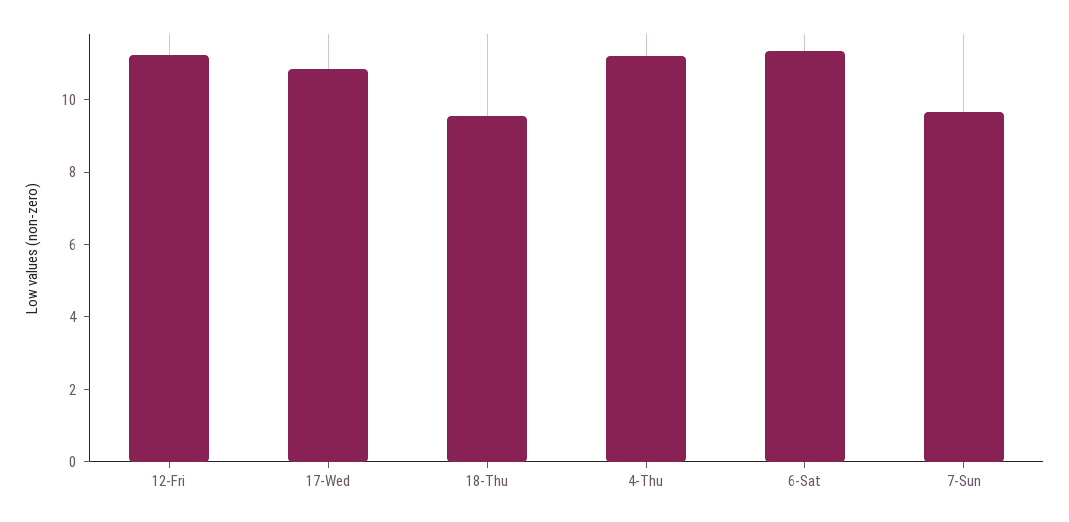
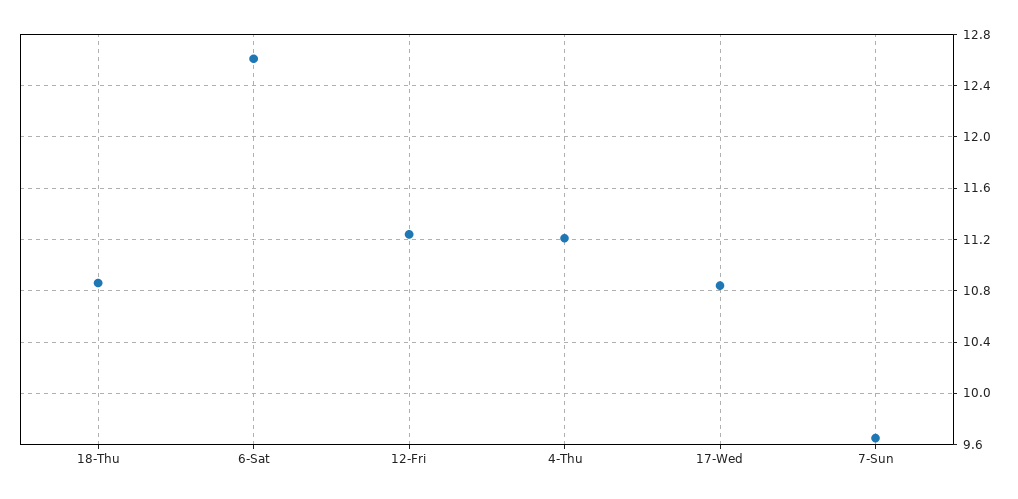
18-Thu: 9.5 -> 10.85
6-Sat: 11.5 -> 12.6

